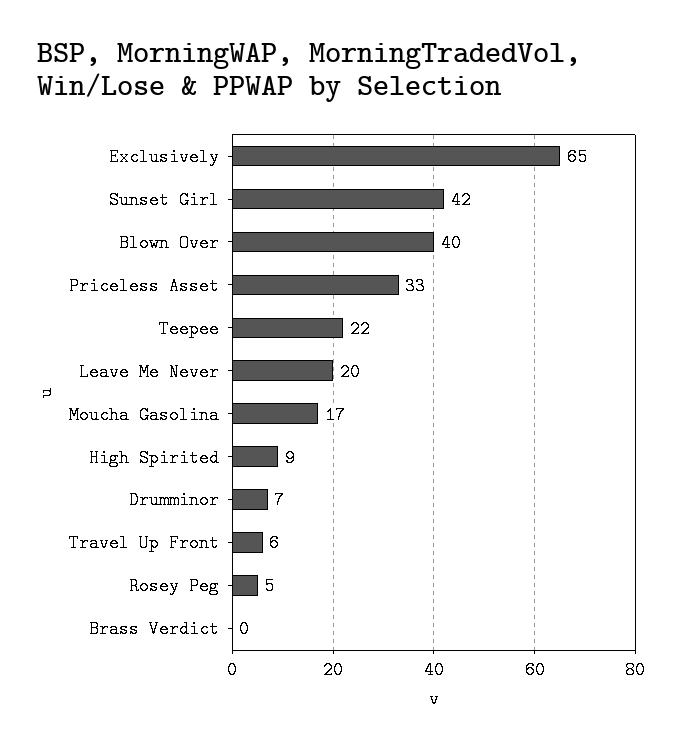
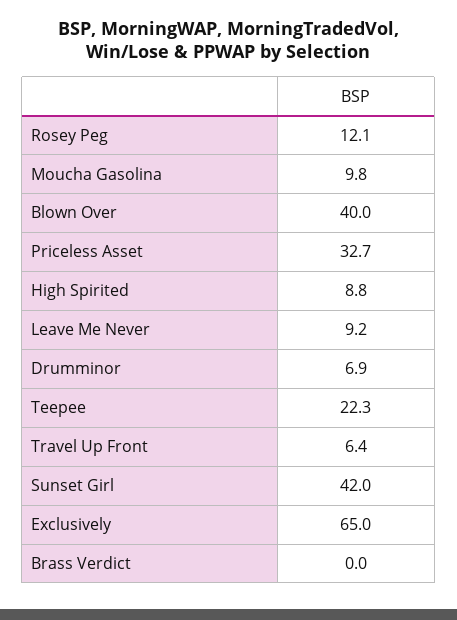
Leave Me Never: 20 -> 9.2
Moucha Gasolina: 17 -> 9.8
Rosey Peg: 5 -> 12.1

